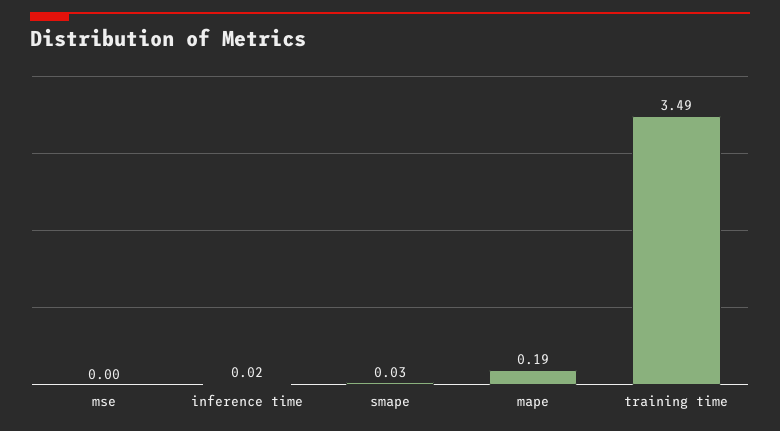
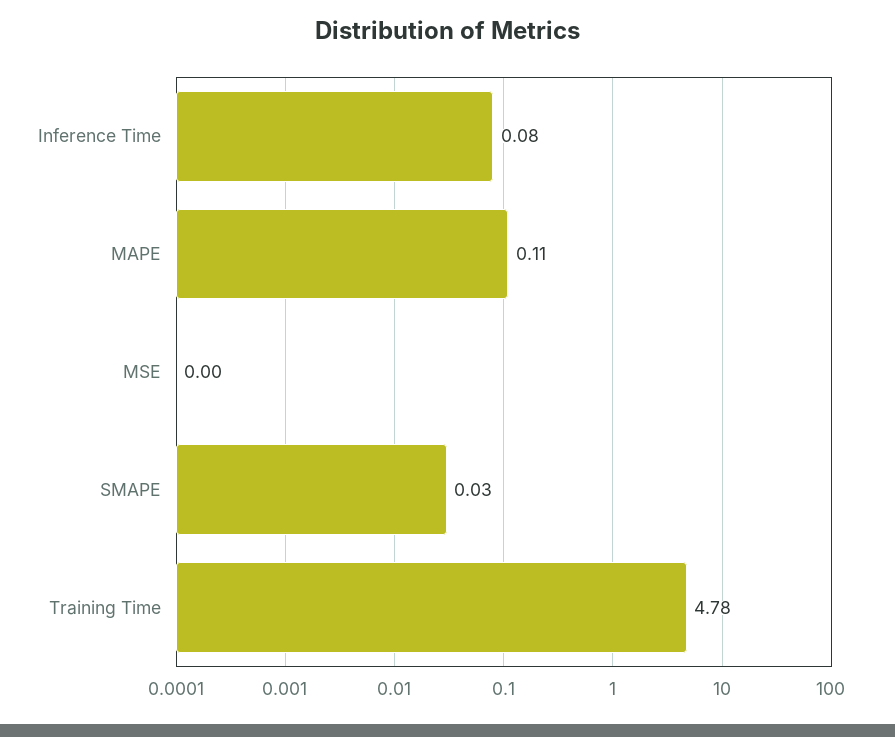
inference time: 0.02 -> 0.08
mape: 0.19 -> 0.11
training time: 3.49 -> 4.78

